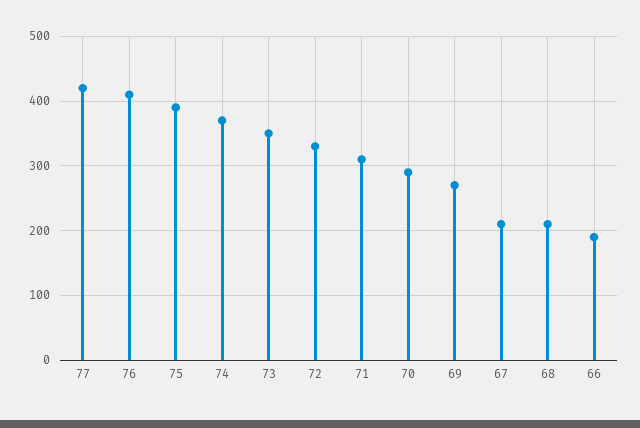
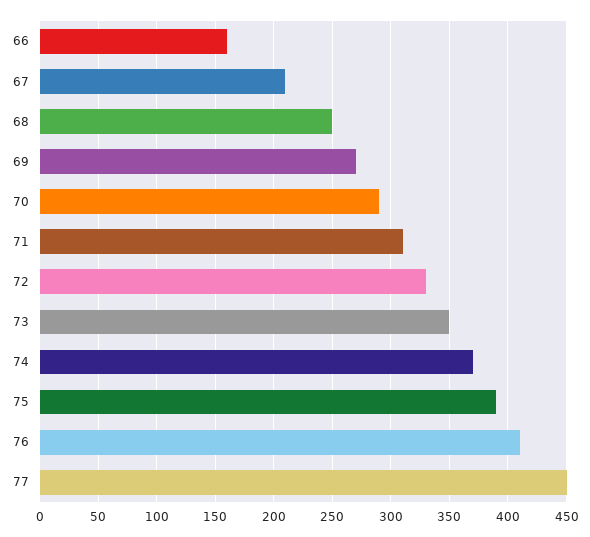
77: 420 -> 450
68: 210 -> 250
66: 190 -> 160

